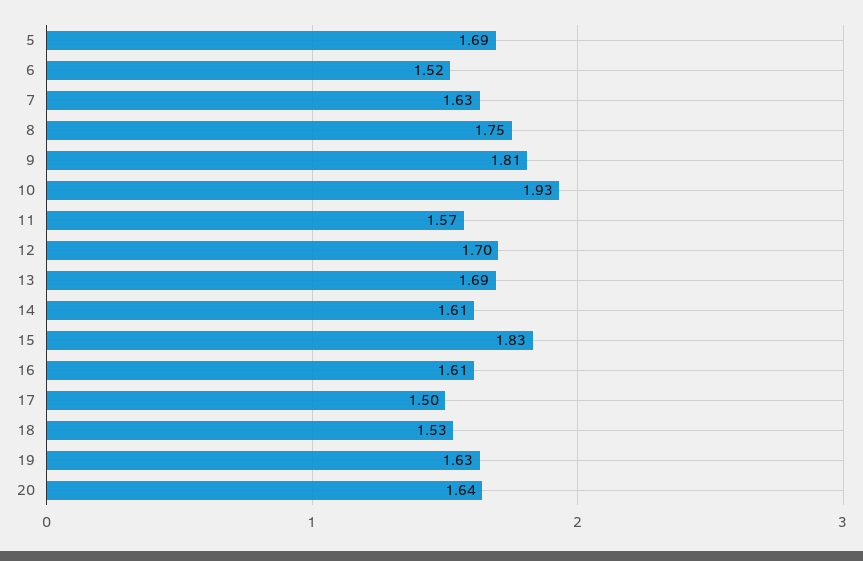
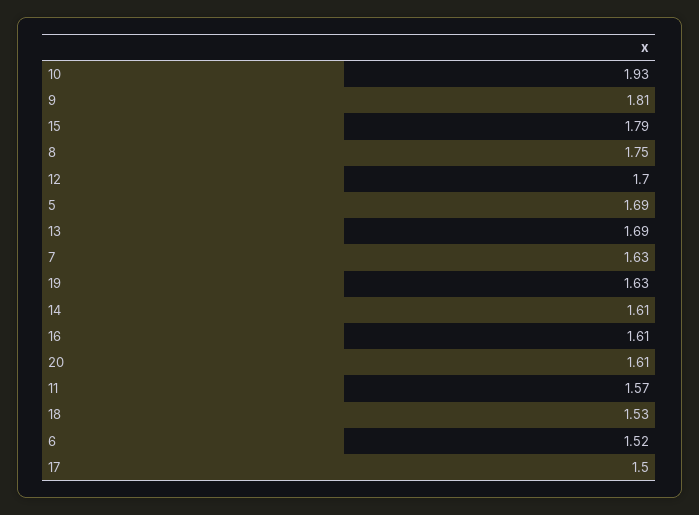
15: 1.83 -> 1.79
20: 1.64 -> 1.61

